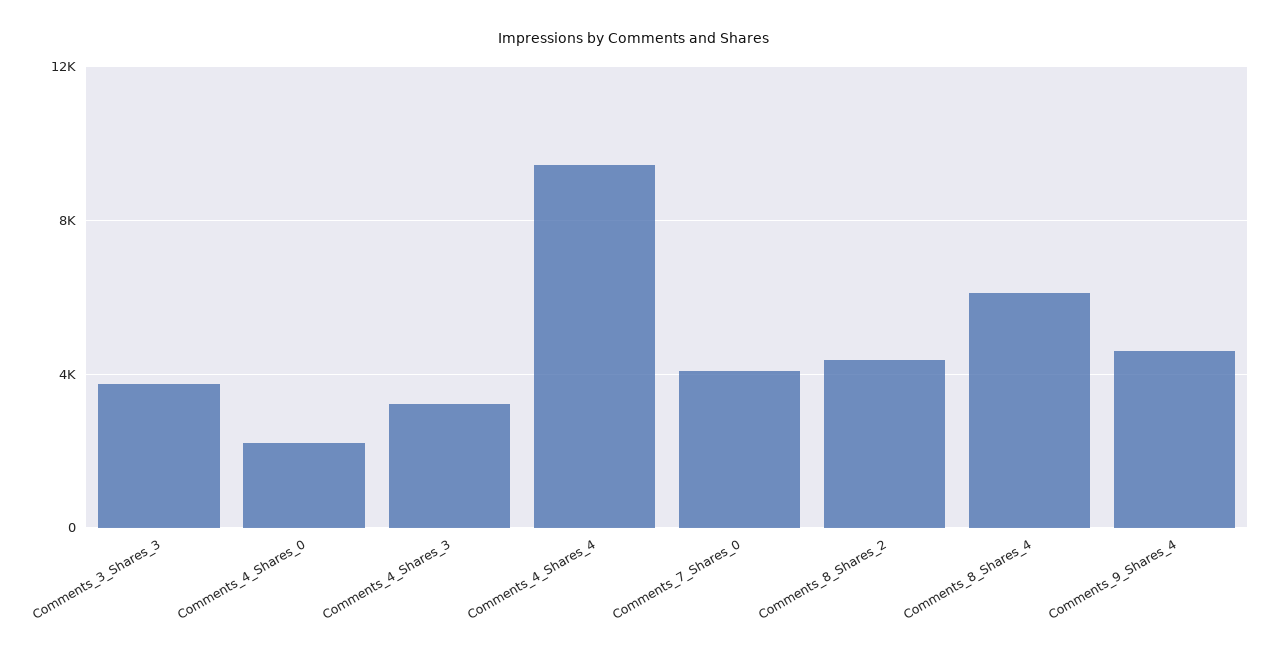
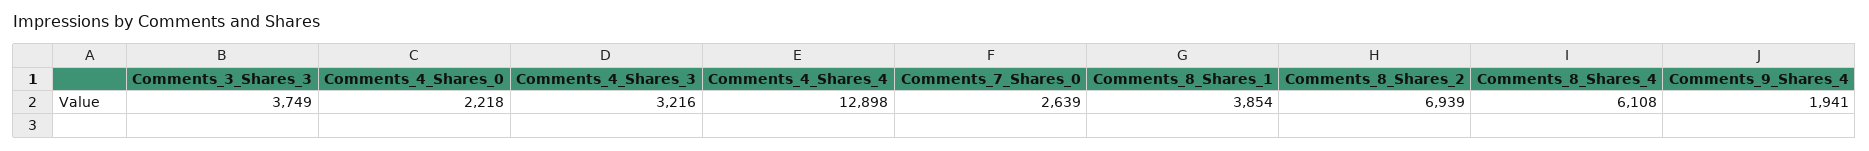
Comments_4_Shares_4: 9500 -> 12898
Comments_7_Shares_0: 4000 -> 2639
Comments_8_Shares_2: 4500 -> 6939
Comments_9_Shares_4: 4500 -> 1941
Comments_8_Shares_1: none -> 3854

